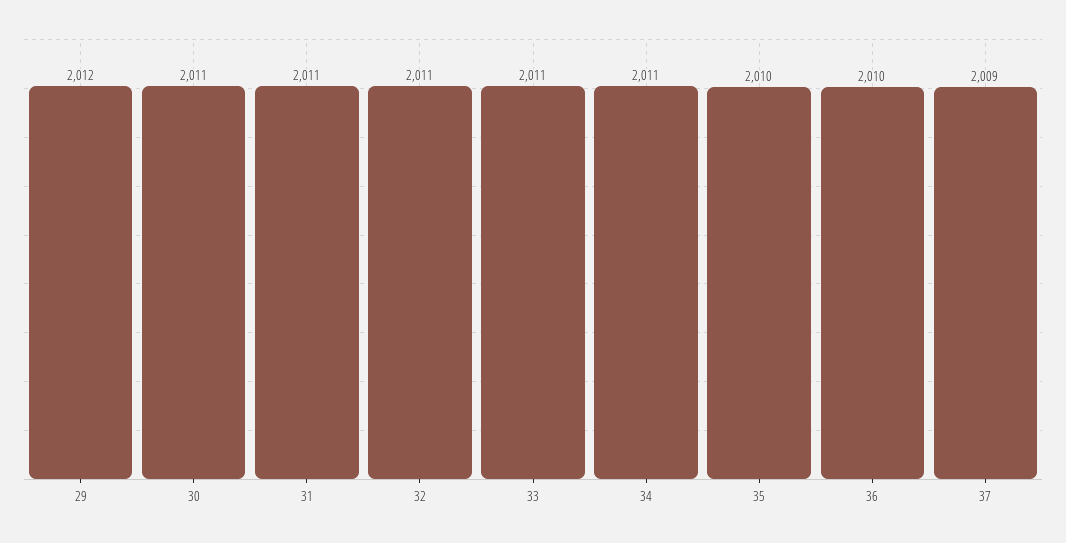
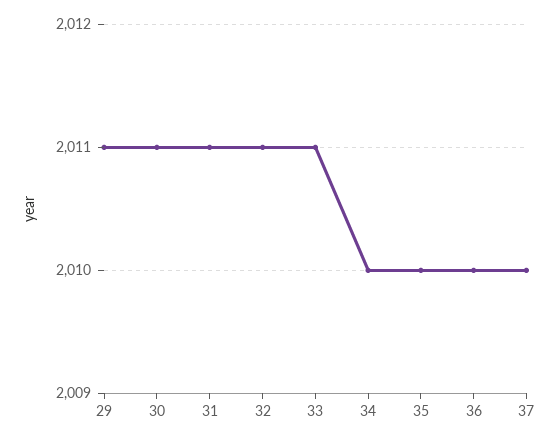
29: 2012 -> 2011
34: 2011 -> 2010
37: 2009 -> 2010

